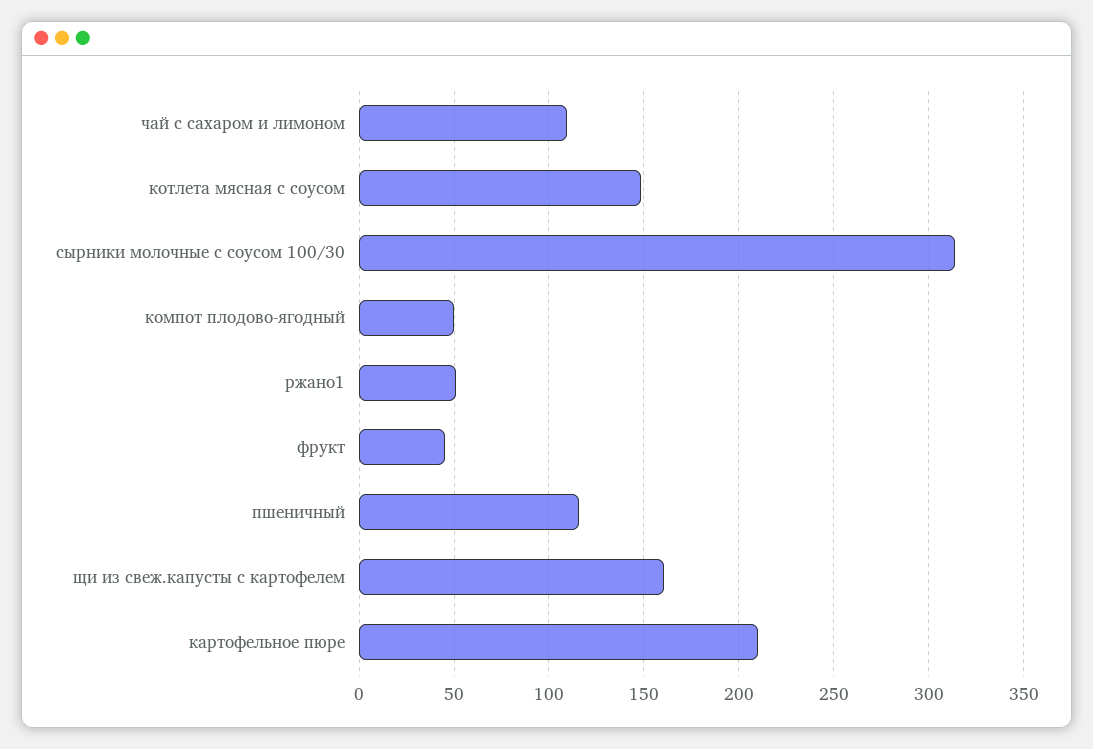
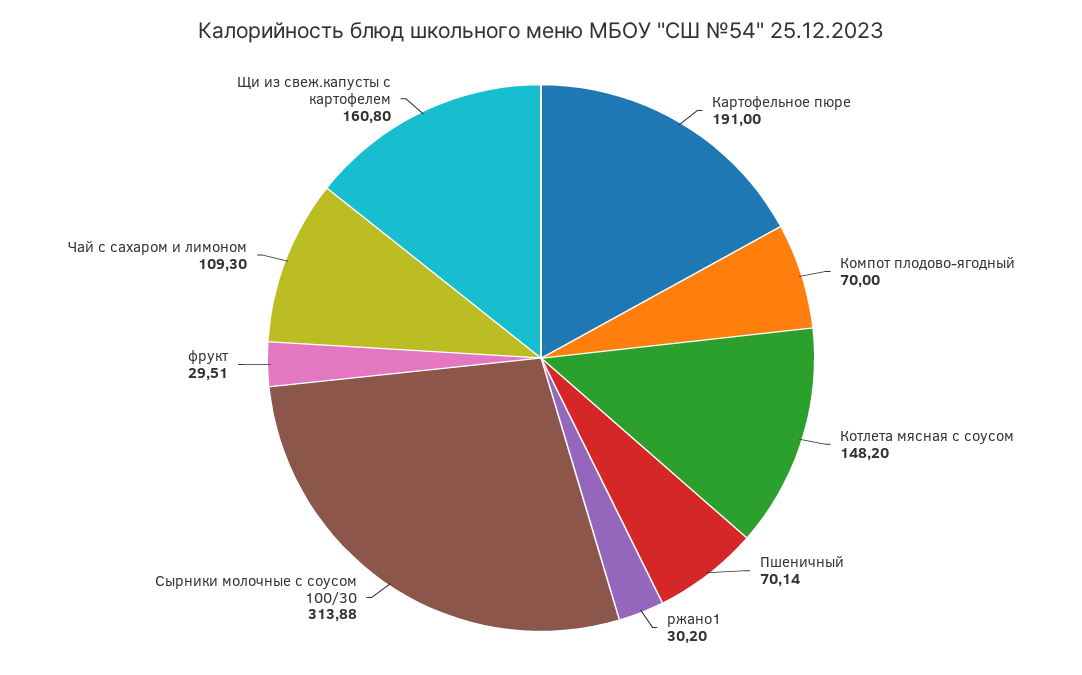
компот плодово-ягодный: 50 -> 70
ржано1: 50 -> 30.2
фрукт: 45 -> 29.51
пшеничный: 115 -> 70.14
картофельное пюре: 210 -> 191

